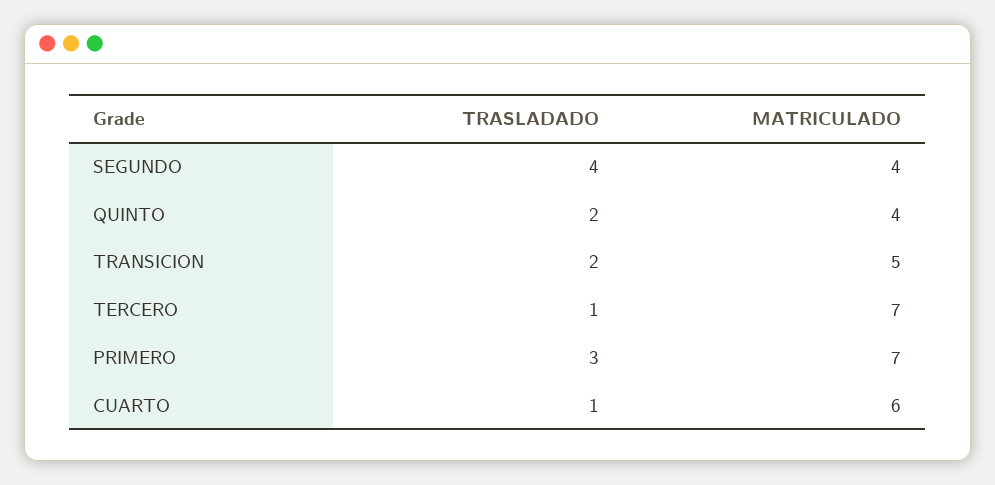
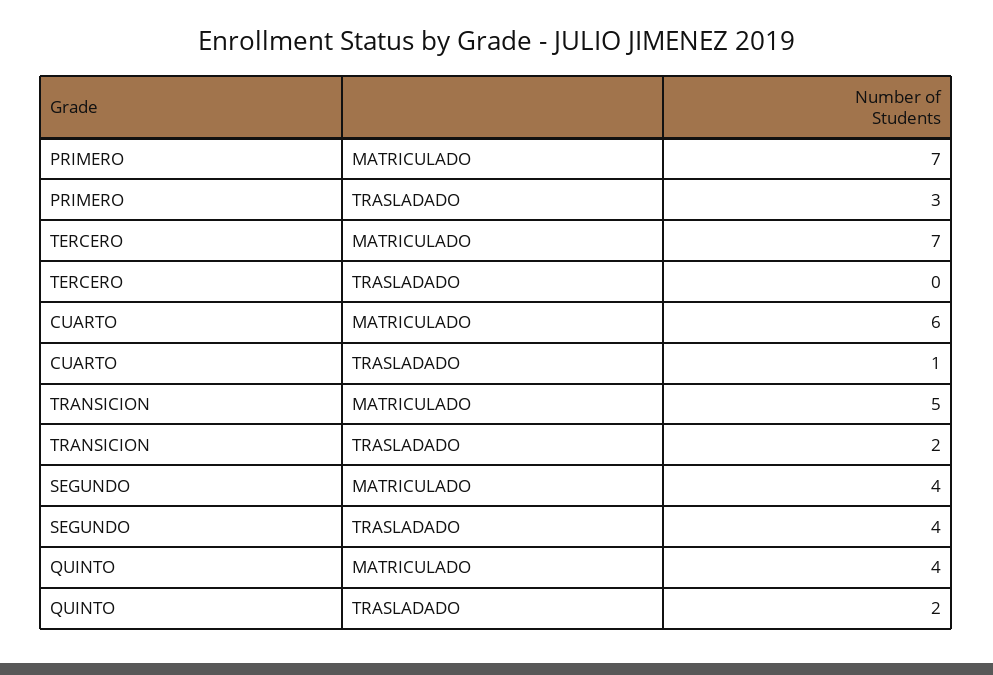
TRASLADADO, TERCERO: 1 -> 0

